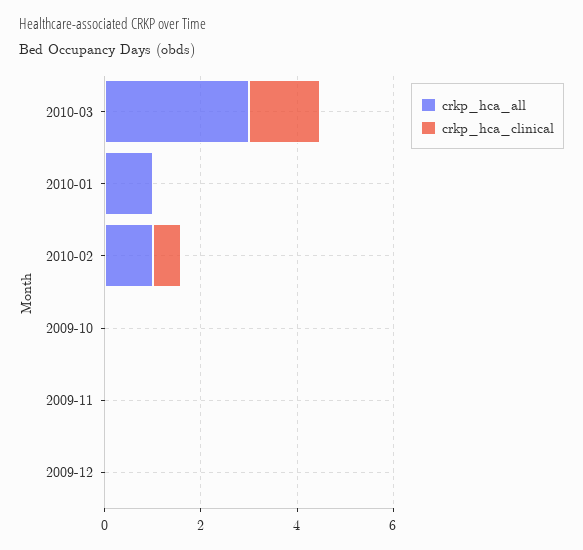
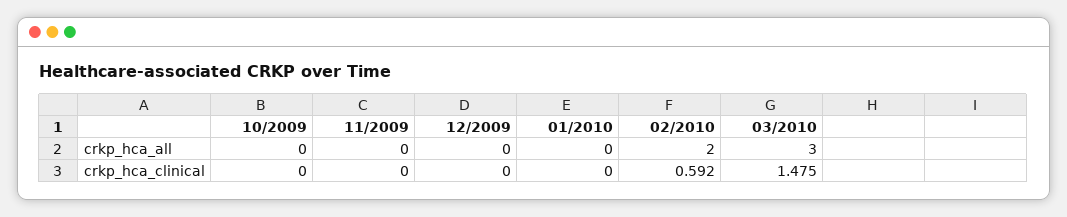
crkp_hca_all, 2010-01: 1 -> 0
crkp_hca_all, 2010-02: 1 -> 2

